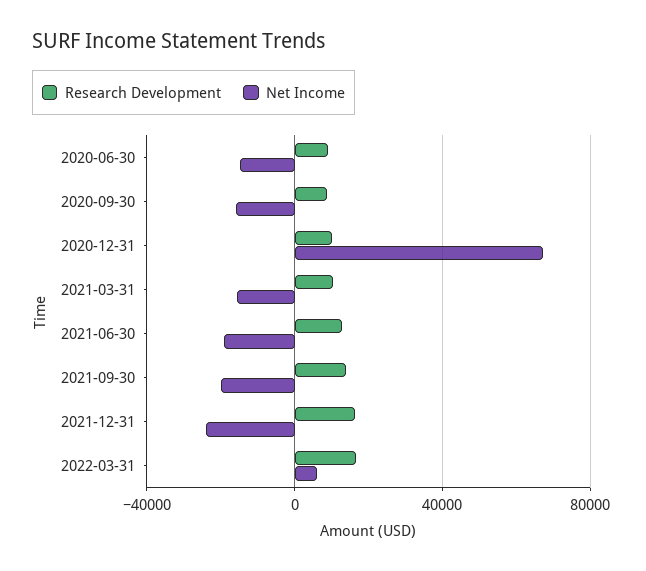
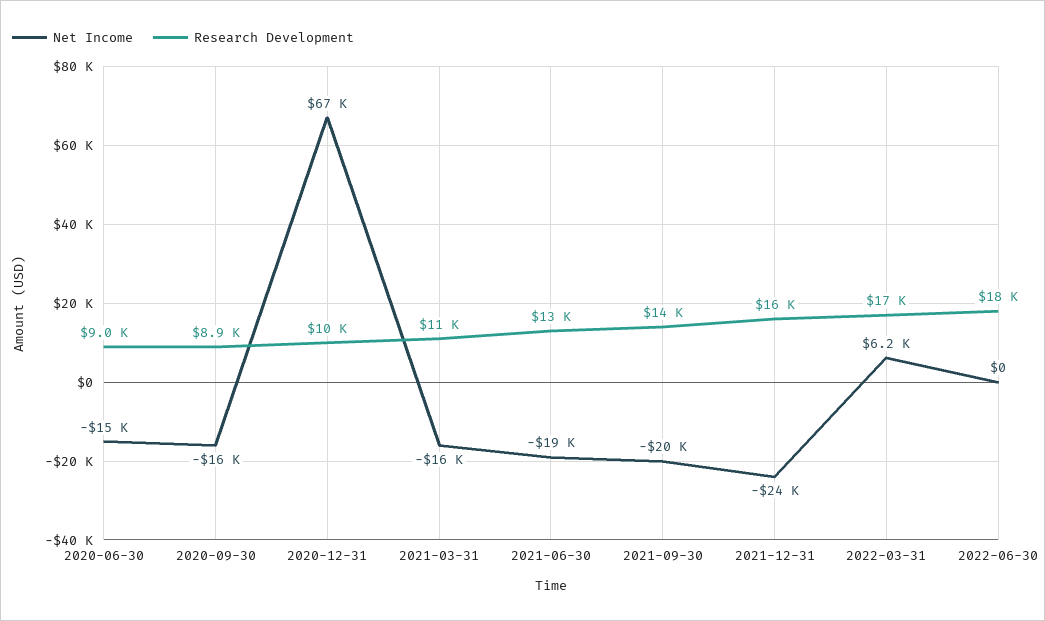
Net Income, 2022-06-30: none -> 0
Research Development, 2022-06-30: none -> 18000

